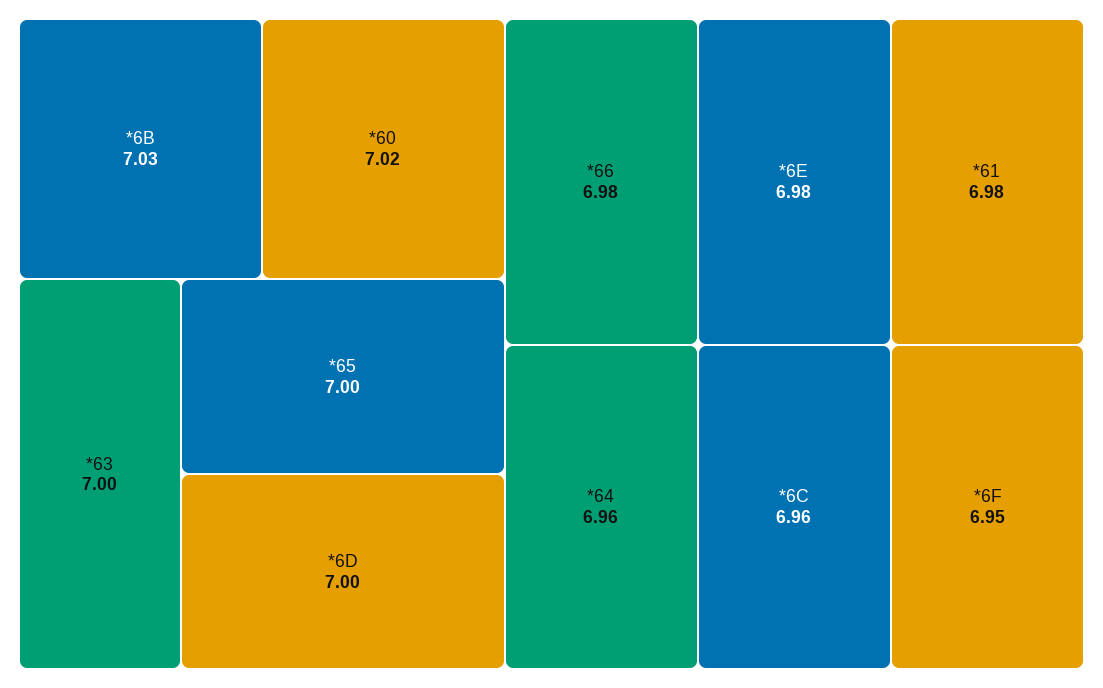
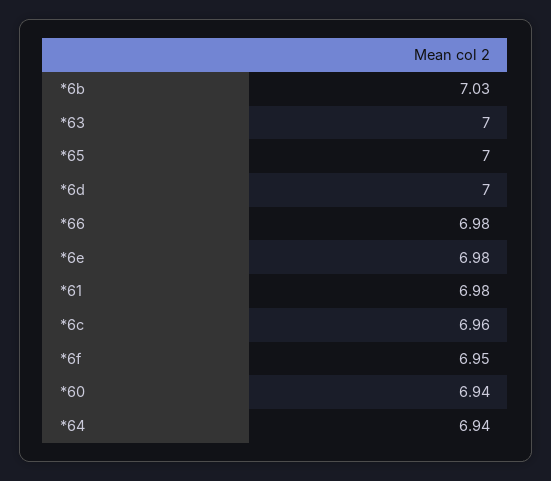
*60: 7.02 -> 6.94
*64: 6.96 -> 6.94

